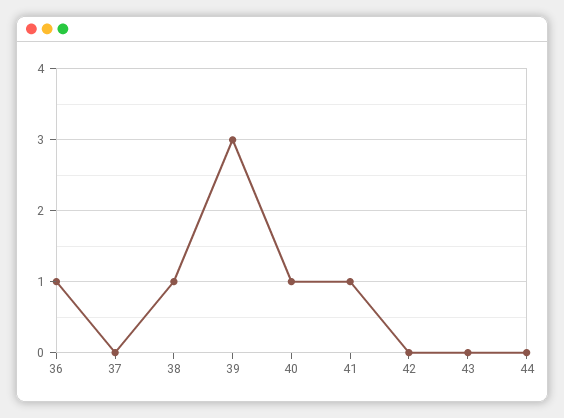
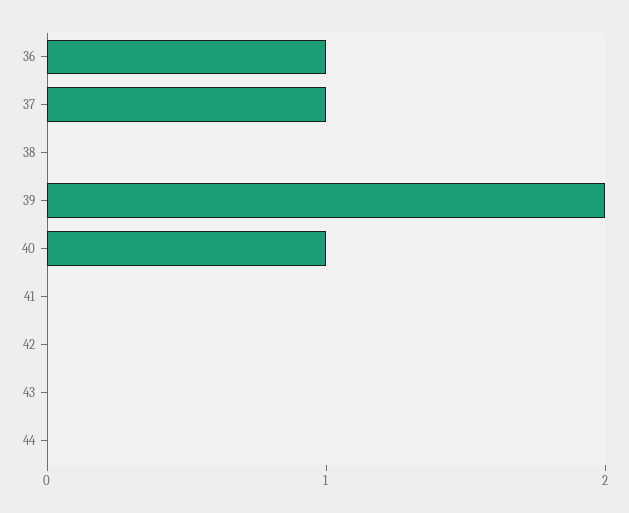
37: 0 -> 1
38: 1 -> 0
39: 3 -> 2
41: 1 -> 0

